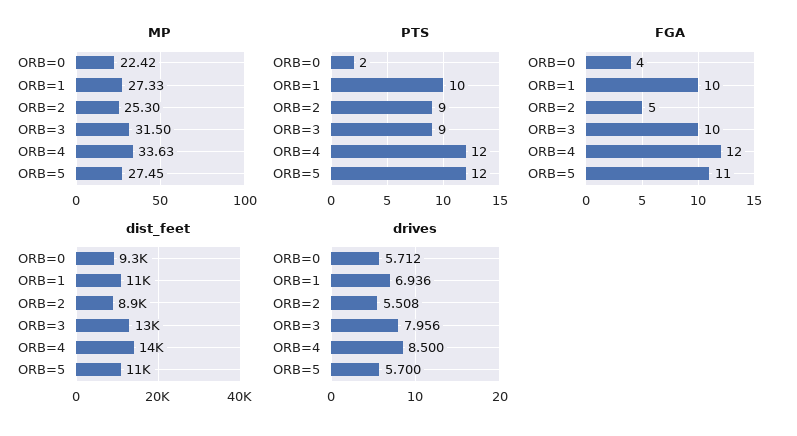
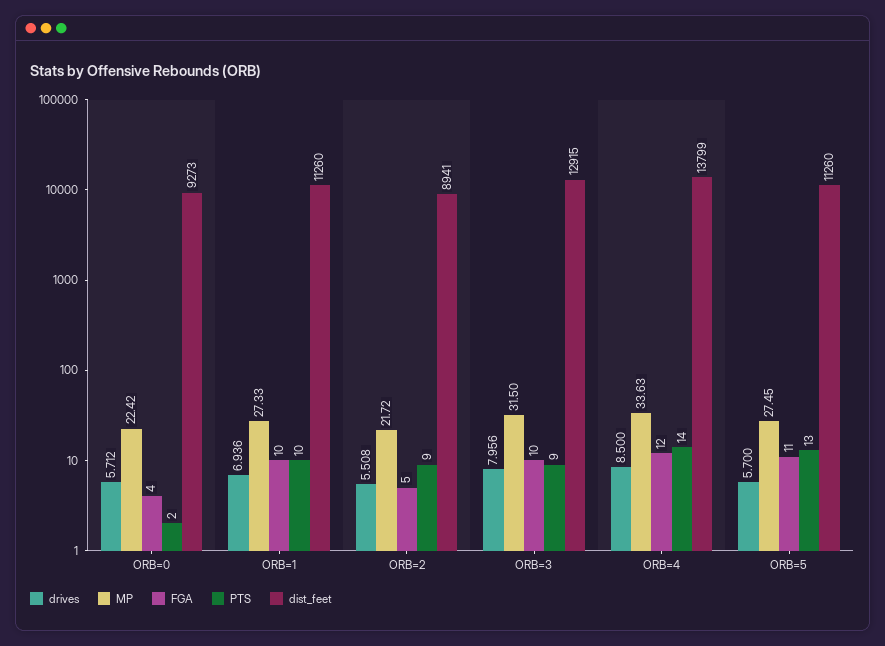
MP, ORB=2: 25.3 -> 21.72
PTS, ORB=4: 12 -> 14
PTS, ORB=5: 12 -> 13

